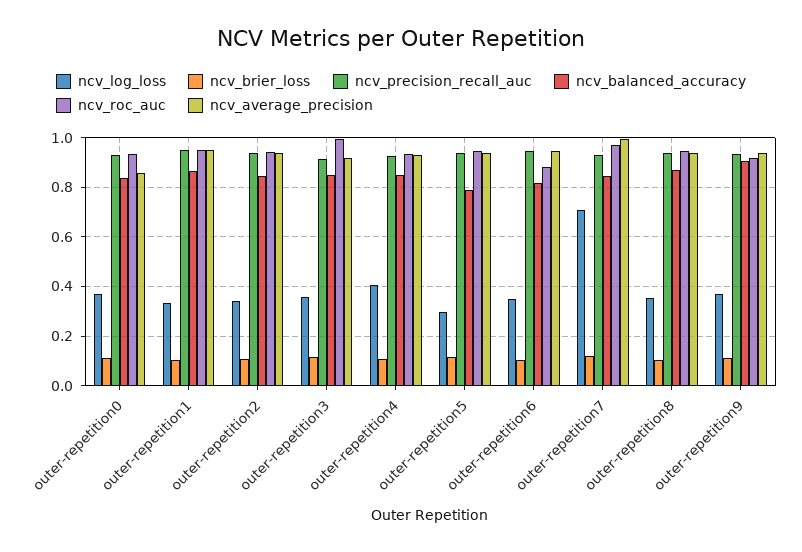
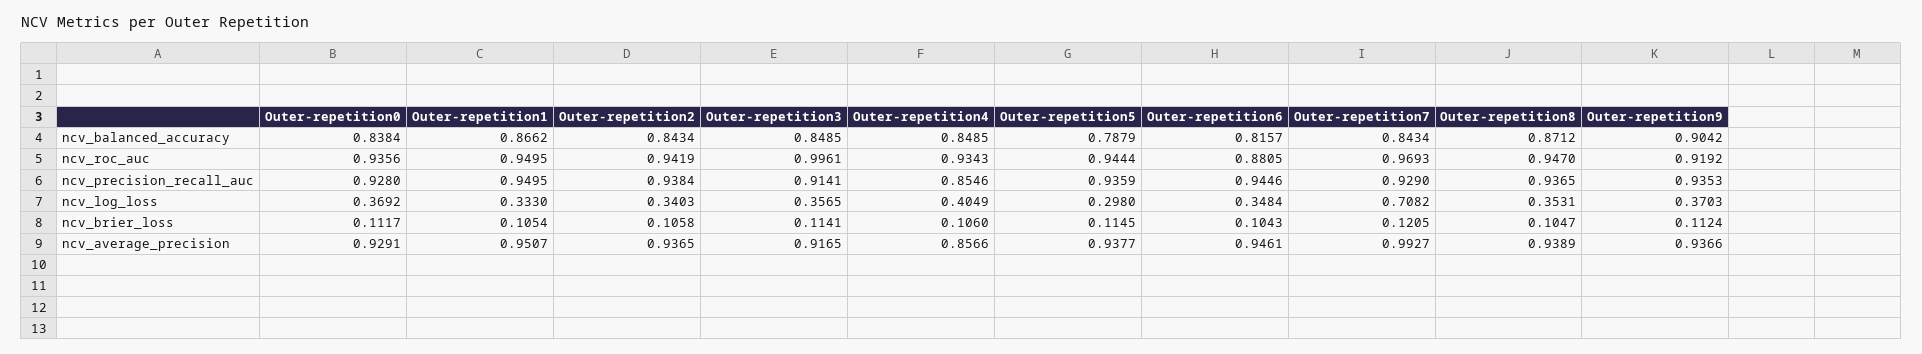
ncv_average_precision, outer-repetition0: 0.85 -> 0.9291
ncv_precision_recall_auc, outer-repetition4: 0.925 -> 0.8546
ncv_average_precision, outer-repetition4: 0.925 -> 0.8566

